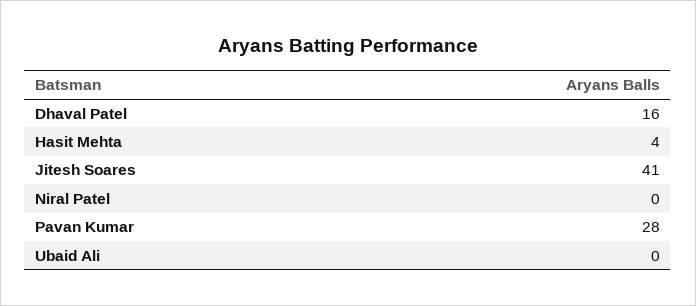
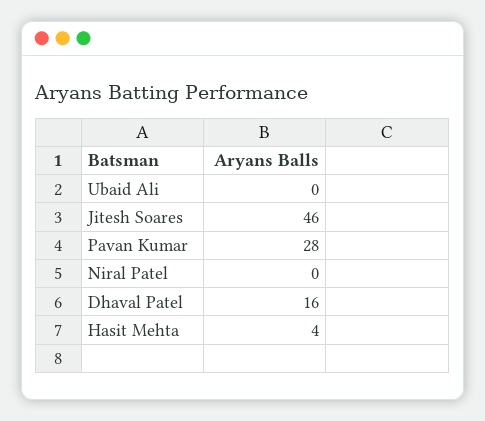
Jitesh Soares: 41 -> 46

